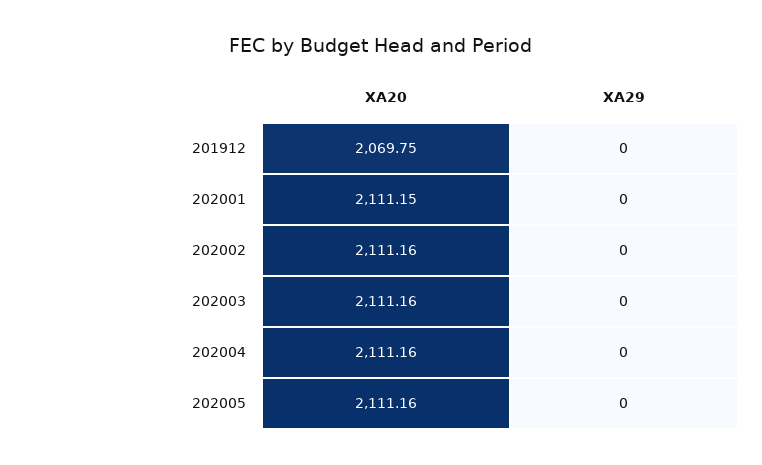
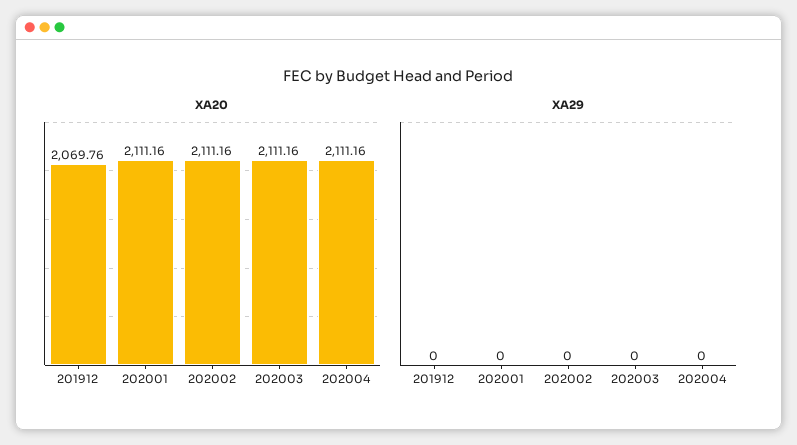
XA20, 201912: 2069.75 -> 2069.76
XA20, 202001: 2111.15 -> 2111.16
XA20, 202005: 2111.16 -> none
XA29, 202005: 0 -> none

